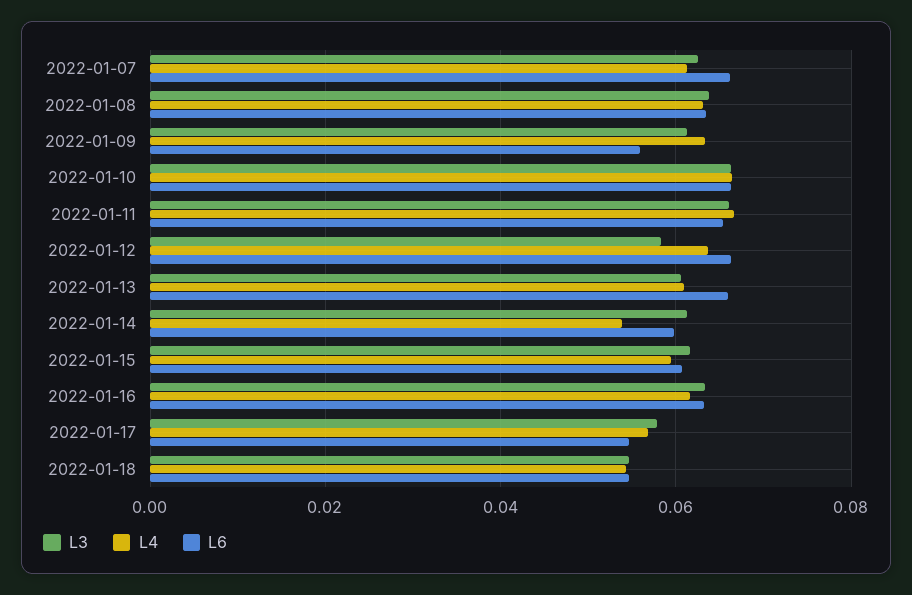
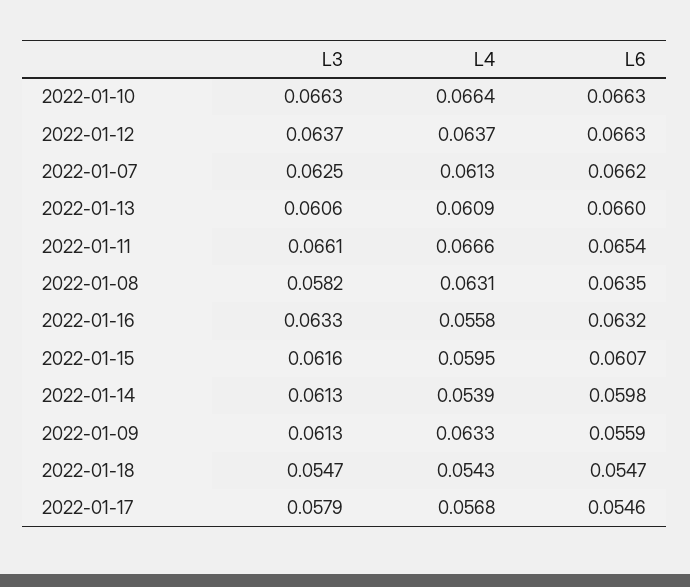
L3, 2022-01-08: 0.064 -> 0.0582
L3, 2022-01-12: 0.058 -> 0.0637
L4, 2022-01-16: 0.062 -> 0.0558

